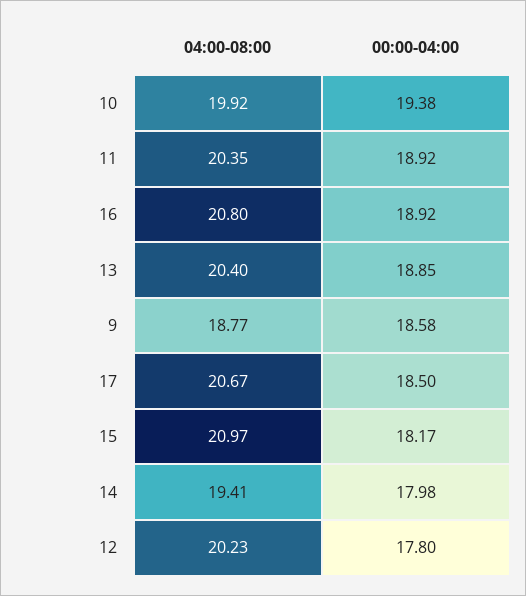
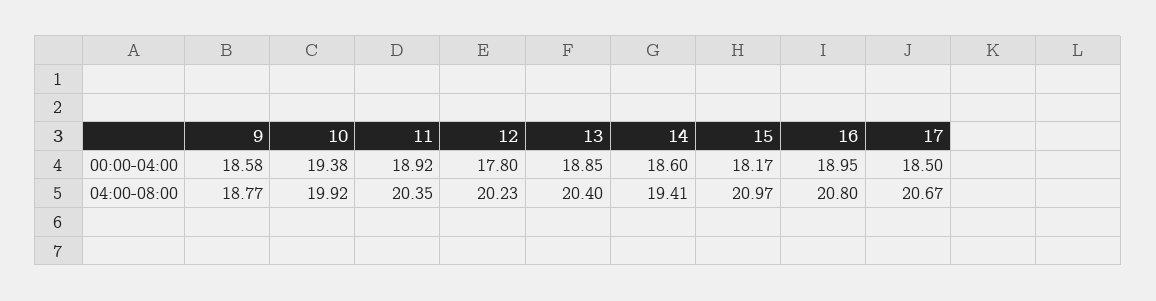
00:00-04:00, 16: 18.92 -> 18.95
00:00-04:00, 14: 17.98 -> 18.6

